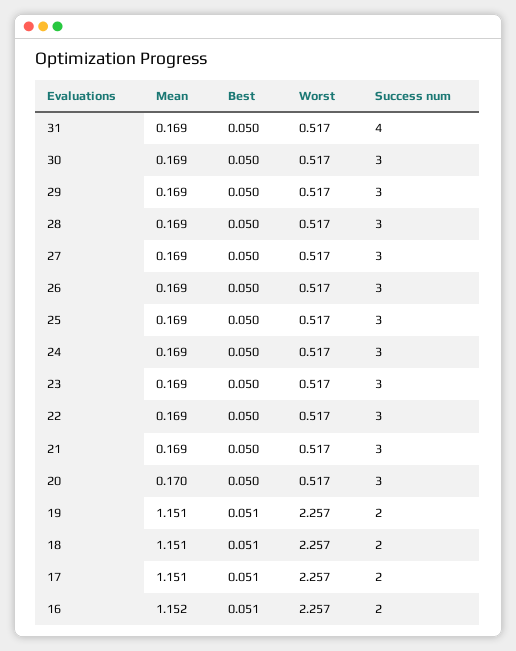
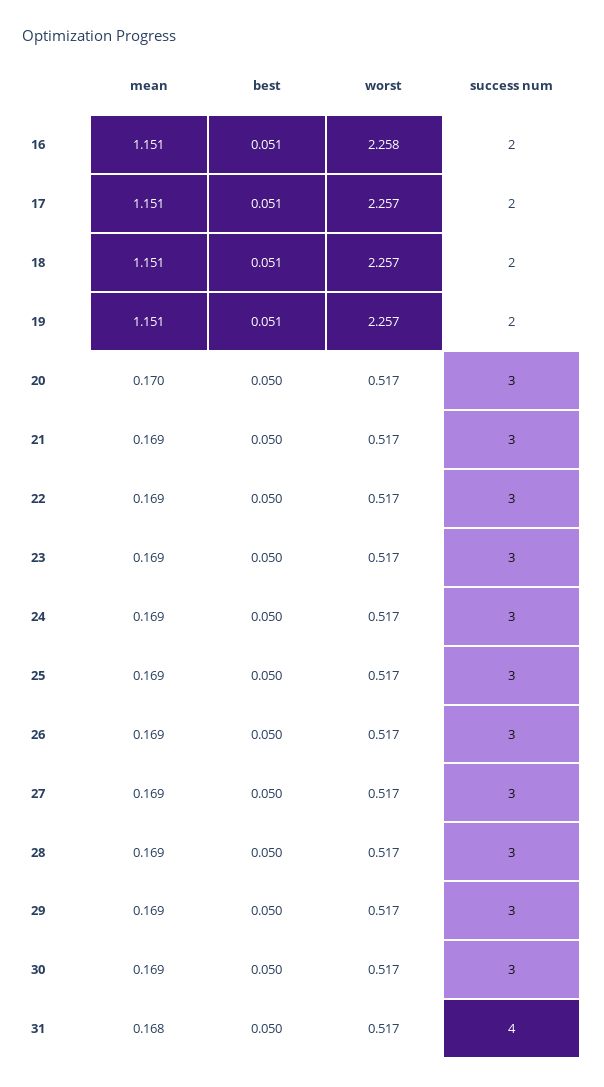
Mean, 31: 0.169 -> 0.168
Mean, 16: 1.152 -> 1.151
Worst, 16: 2.257 -> 2.258

